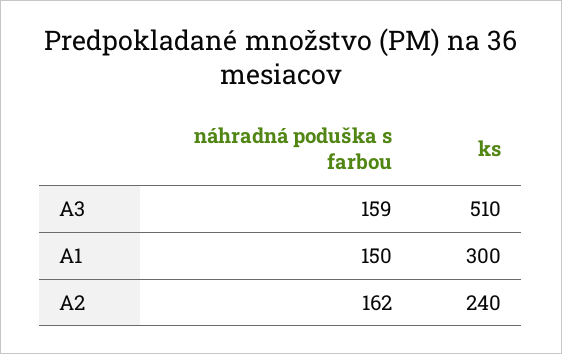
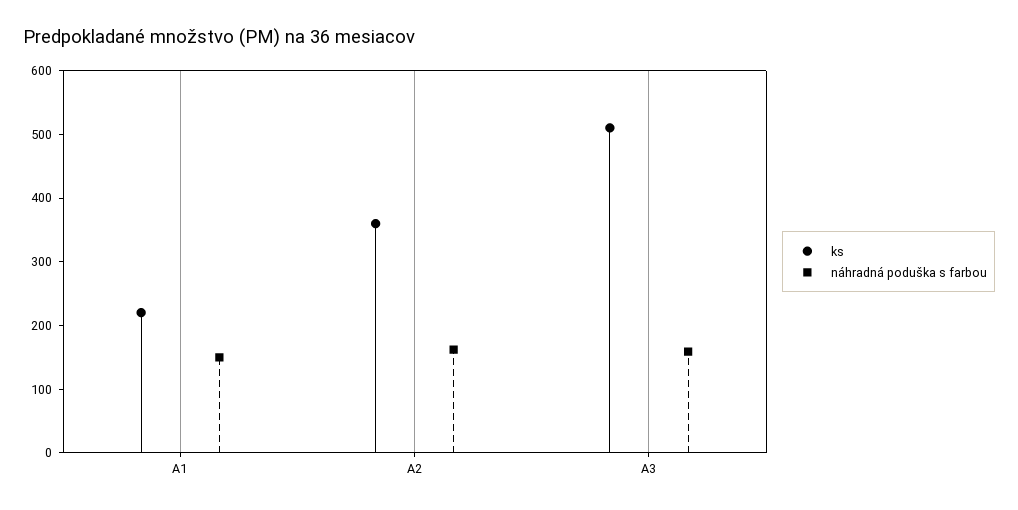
ks, A1: 300 -> 220
ks, A2: 240 -> 360

